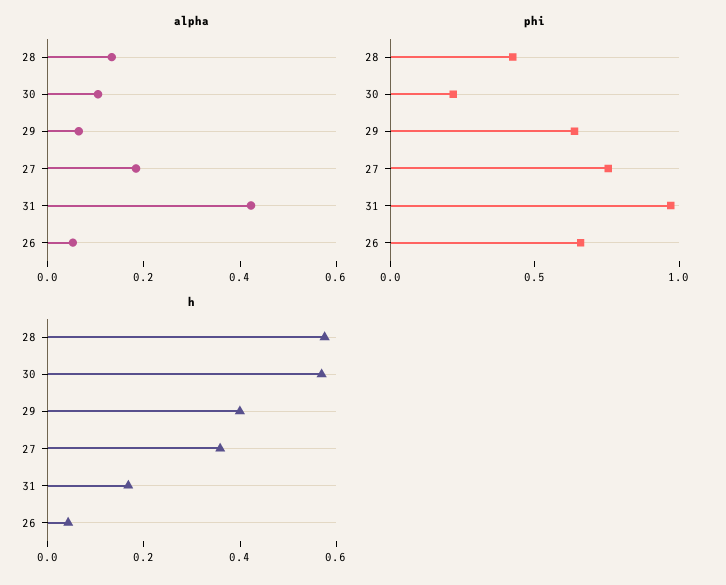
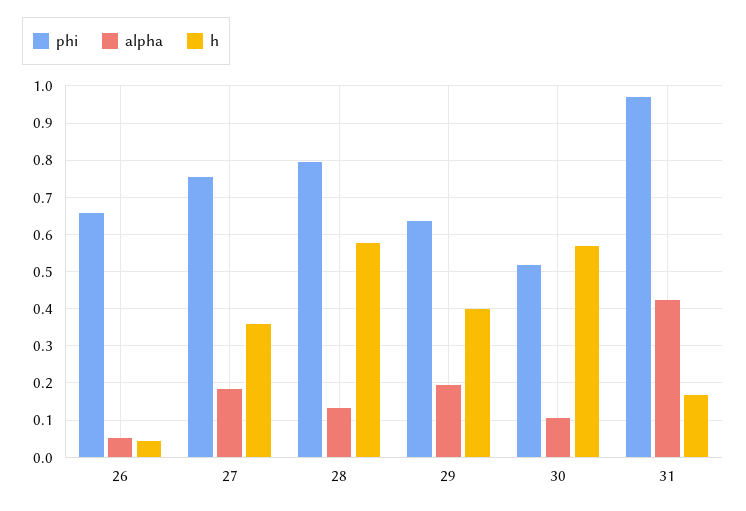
alpha, 29: 0.05 -> 0.2
phi, 28: 0.4 -> 0.8
phi, 30: 0.2 -> 0.52

